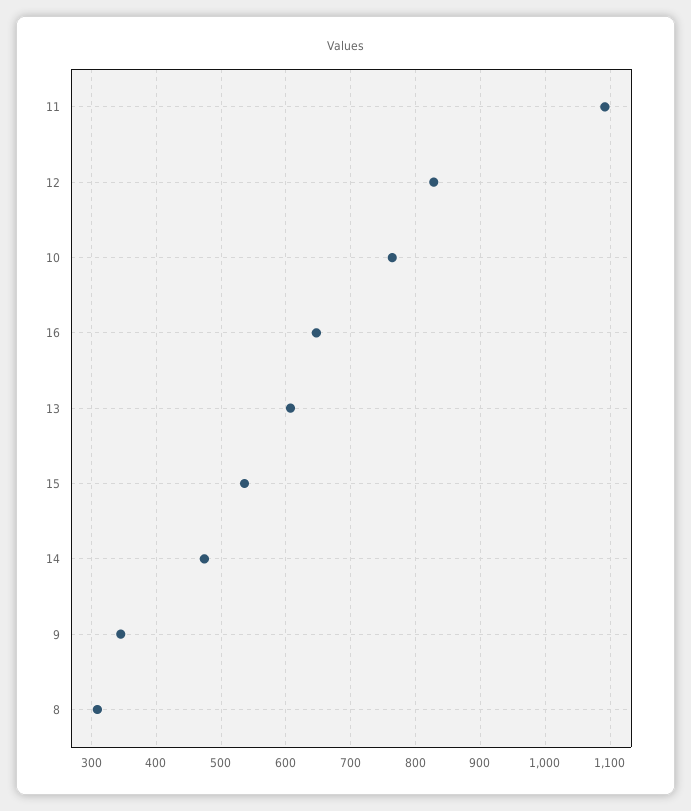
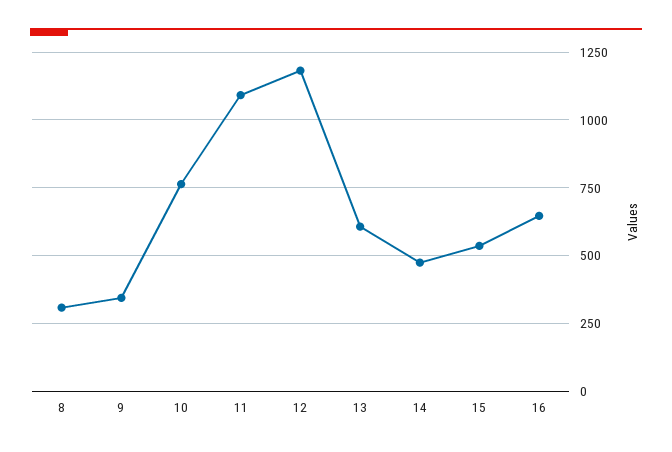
12: 830 -> 1175

